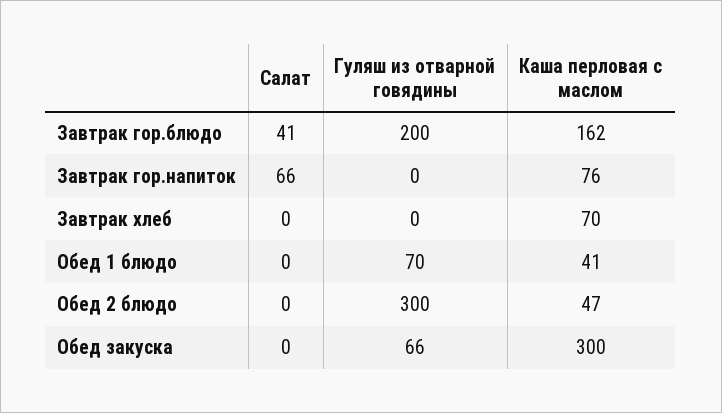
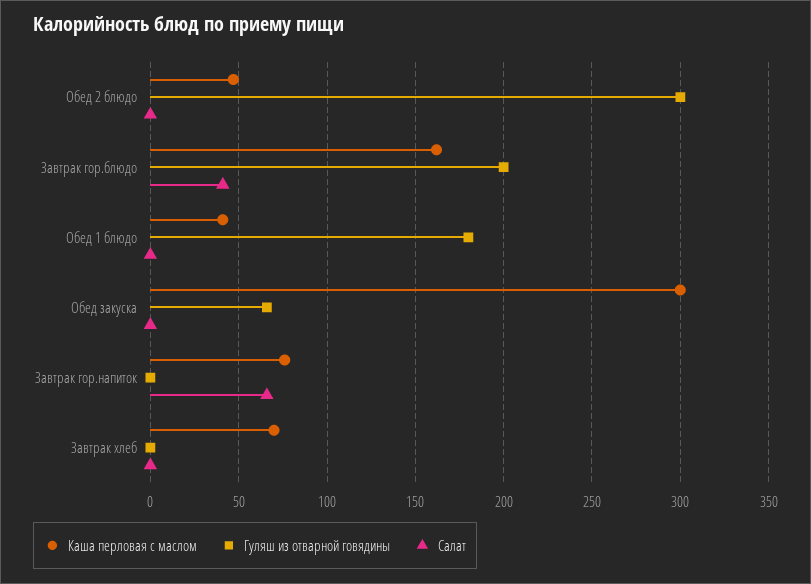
Гуляш из отварной говядины, Обед 1 блюдо: 70 -> 180

